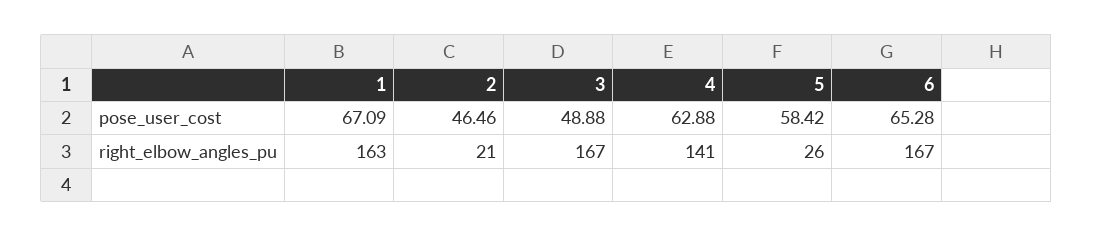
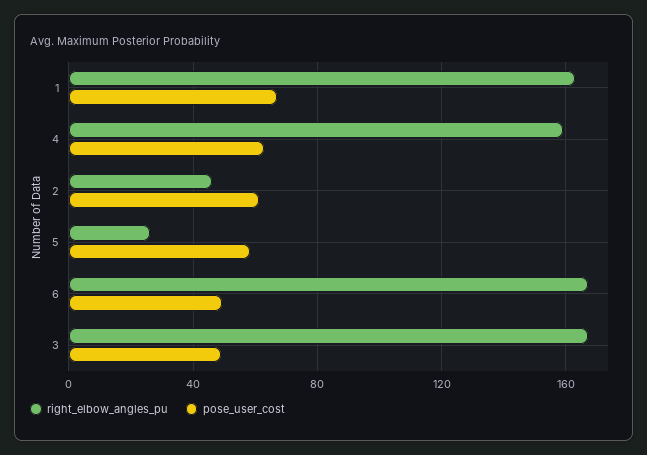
pose_user_cost, 2: 46.46 -> 60
pose_user_cost, 6: 65.28 -> 50
right_elbow_angles_pu, 2: 21 -> 45
right_elbow_angles_pu, 4: 141 -> 160

